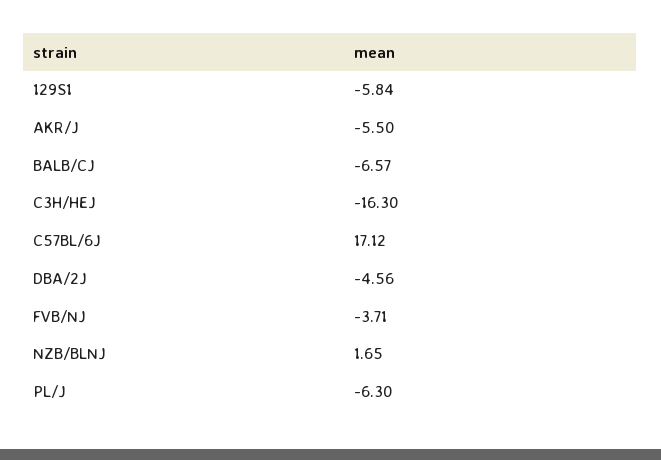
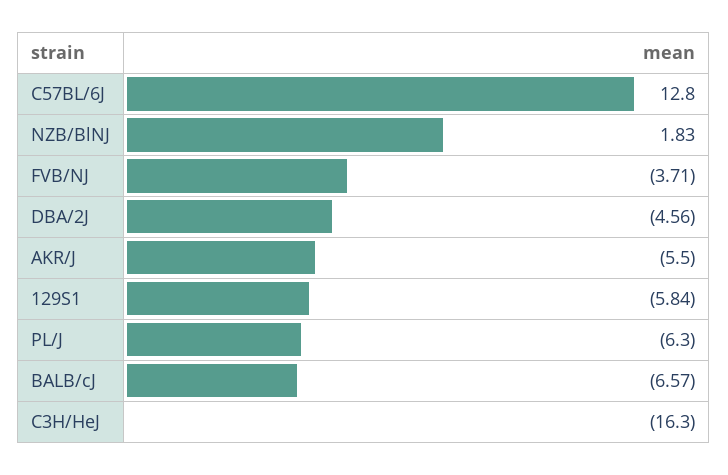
C57BL/6J: 17.12 -> 12.8
NZB/BLNJ: 1.65 -> 1.83

